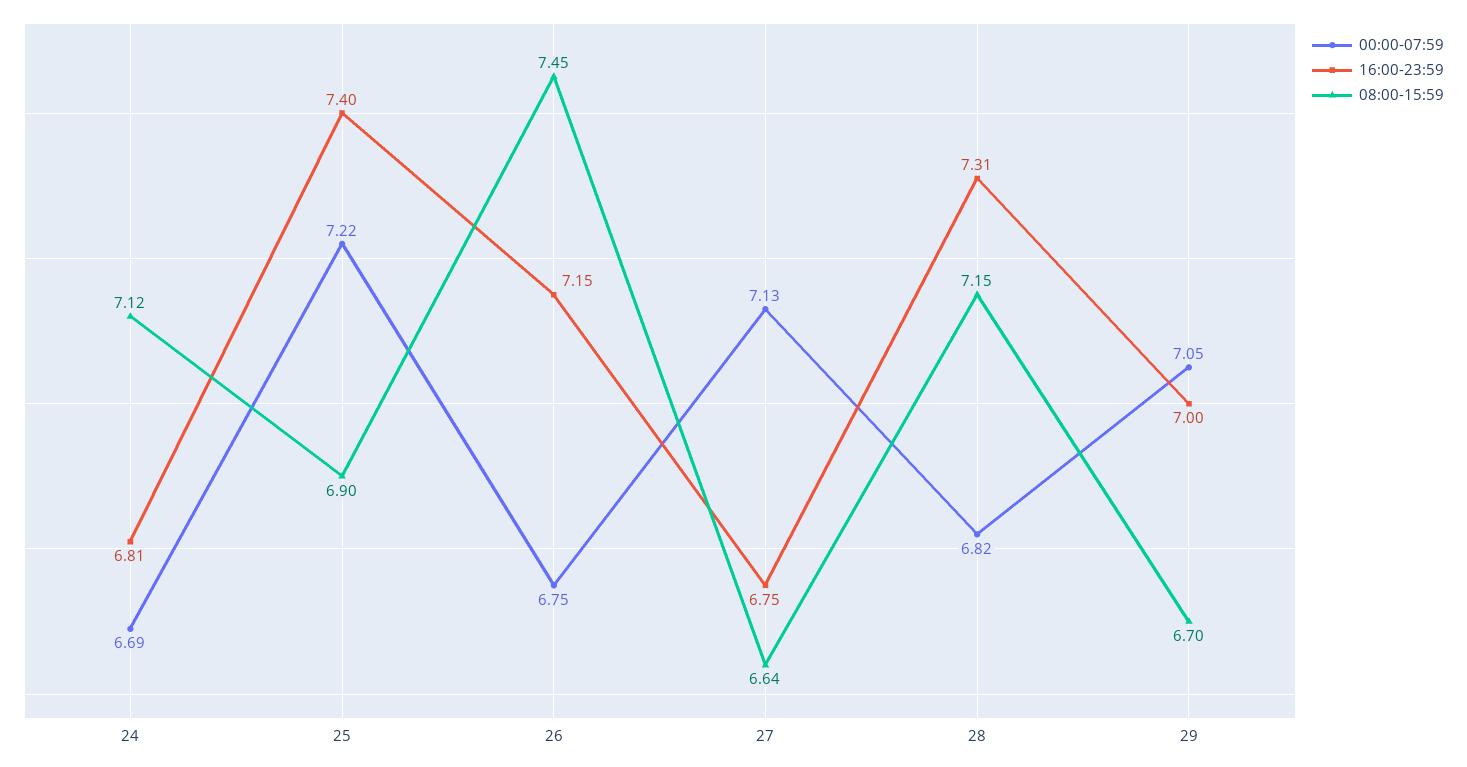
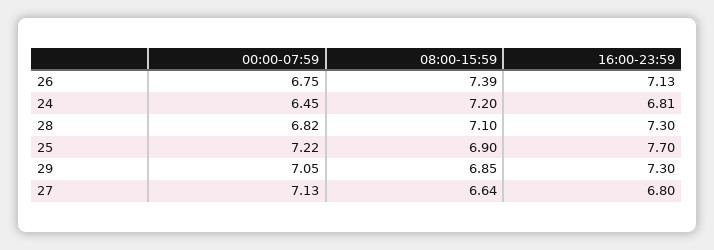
00:00-07:59, 24: 6.69 -> 6.45
08:00-15:59, 24: 7.12 -> 7.2
16:00-23:59, 25: 7.4 -> 7.7
16:00-23:59, 26: 7.15 -> 7.13
08:00-15:59, 26: 7.45 -> 7.39
16:00-23:59, 27: 6.75 -> 6.8
16:00-23:59, 28: 7.31 -> 7.3
08:00-15:59, 28: 7.15 -> 7.1
16:00-23:59, 29: 7 -> 7.3
08:00-15:59, 29: 6.7 -> 6.85

